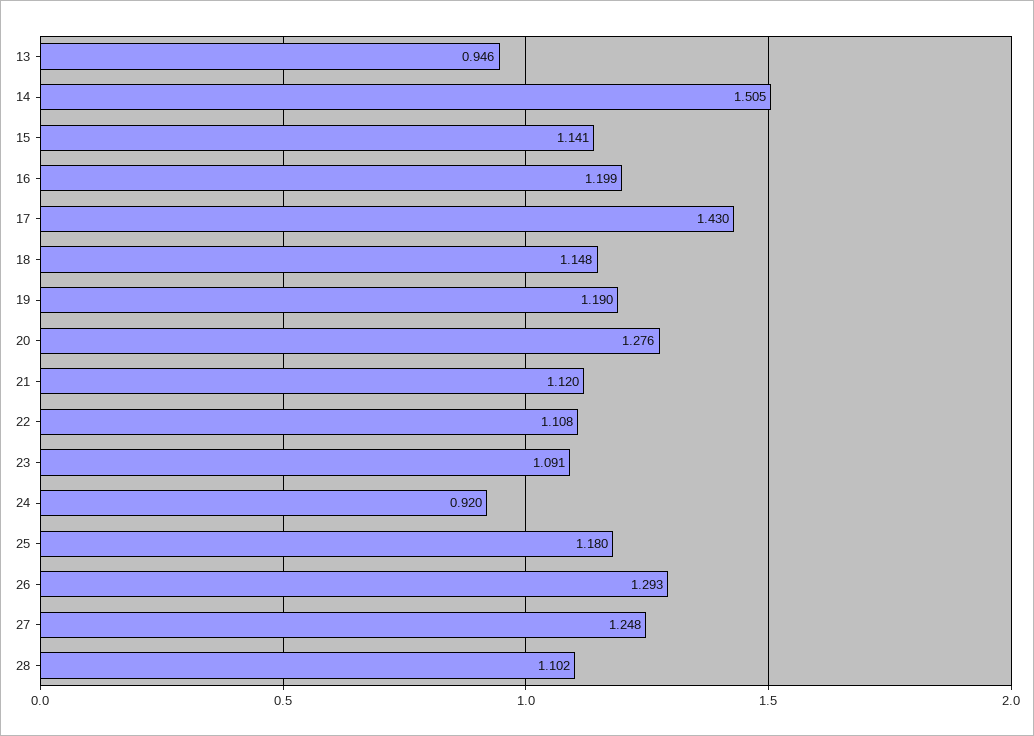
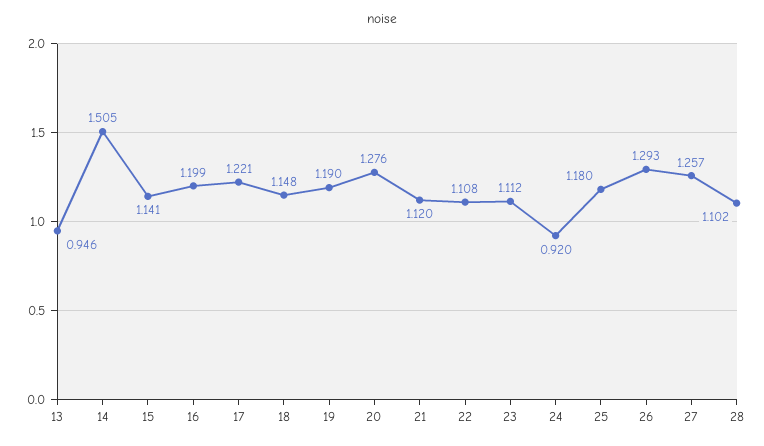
17: 1.43 -> 1.221
23: 1.091 -> 1.112
27: 1.248 -> 1.257

